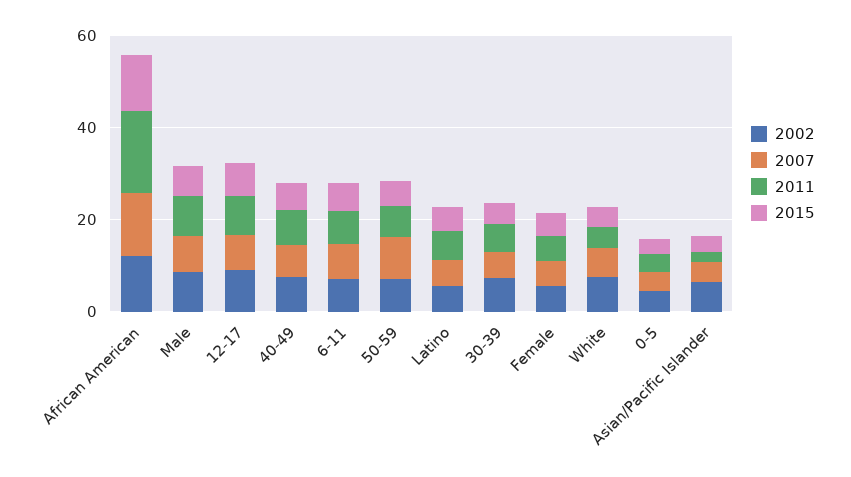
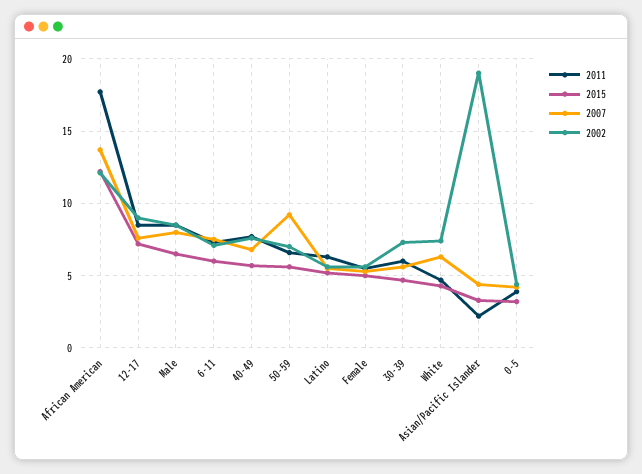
2002, Asian/Pacific Islander: 5 -> 19

